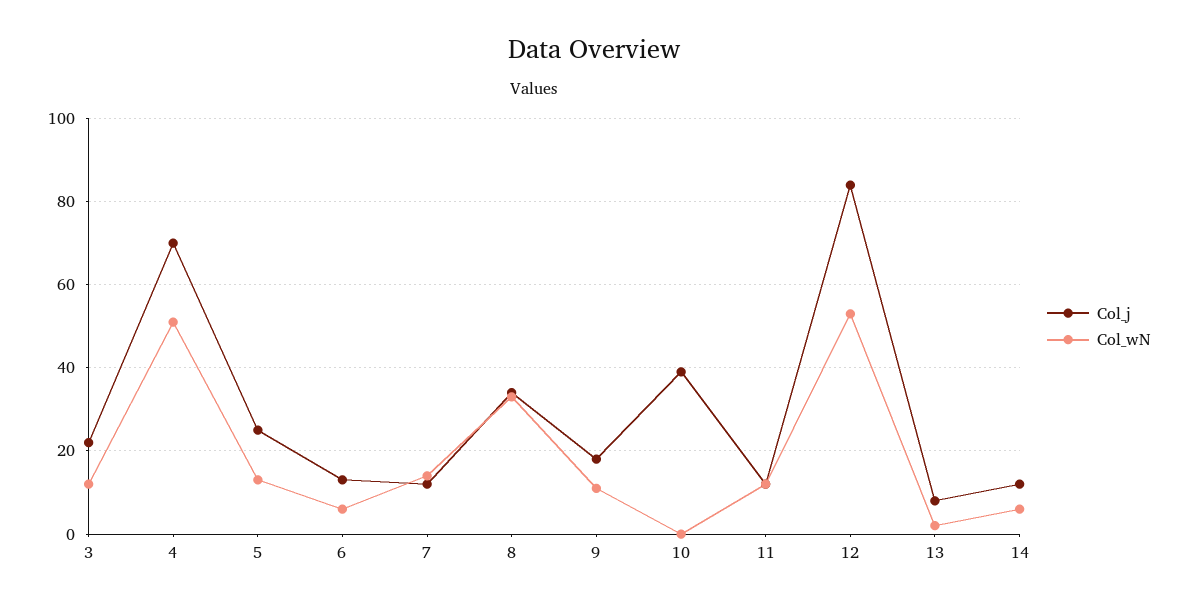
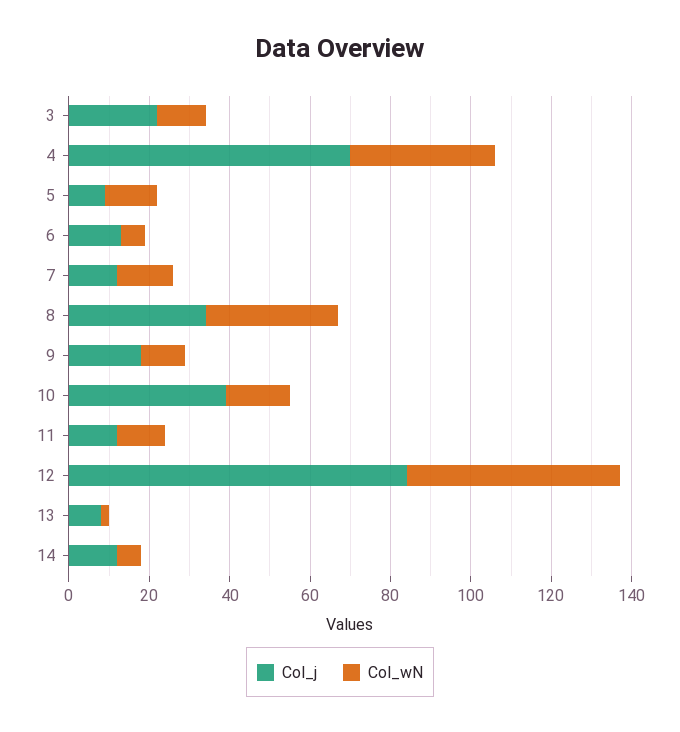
Col_wN, 4: 50 -> 35
Col_j, 5: 25 -> 10
Col_wN, 10: 0 -> 15

